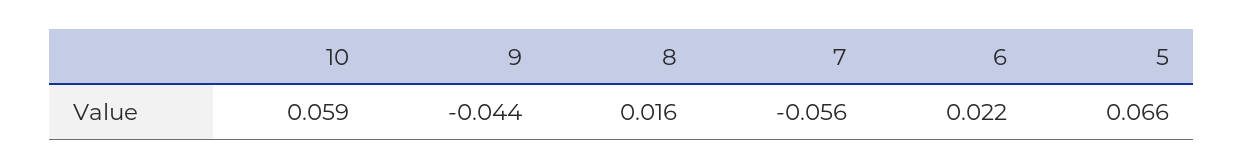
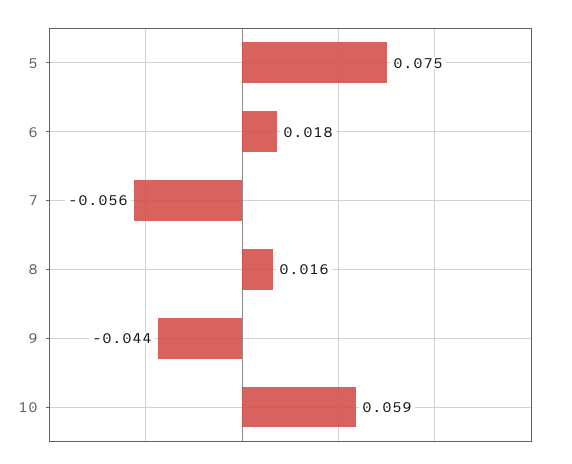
6: 0.022 -> 0.018
5: 0.066 -> 0.075

